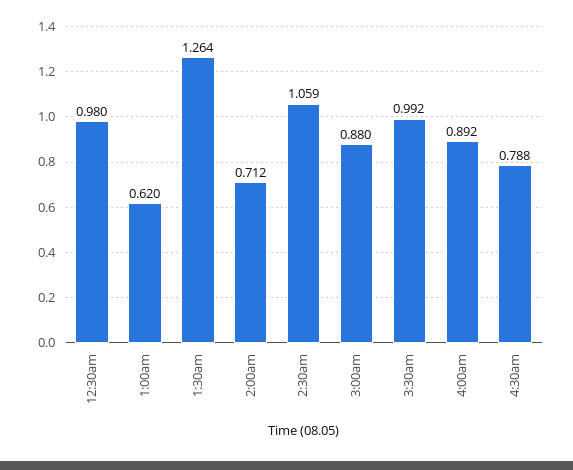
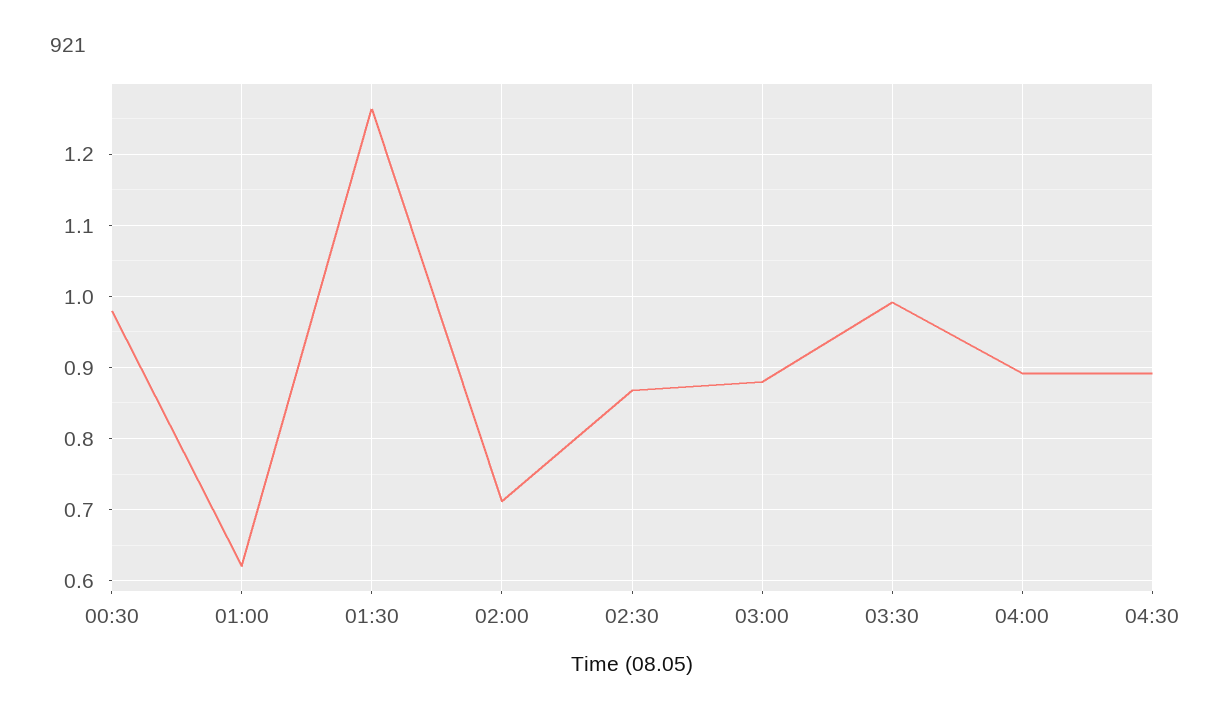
2:30am: 1.059 -> 0.87
4:30am: 0.788 -> 0.89

